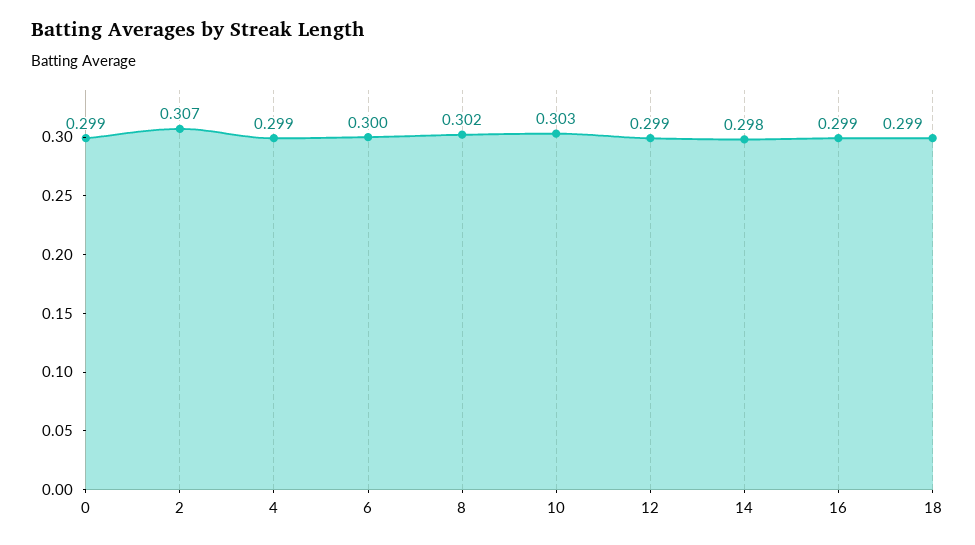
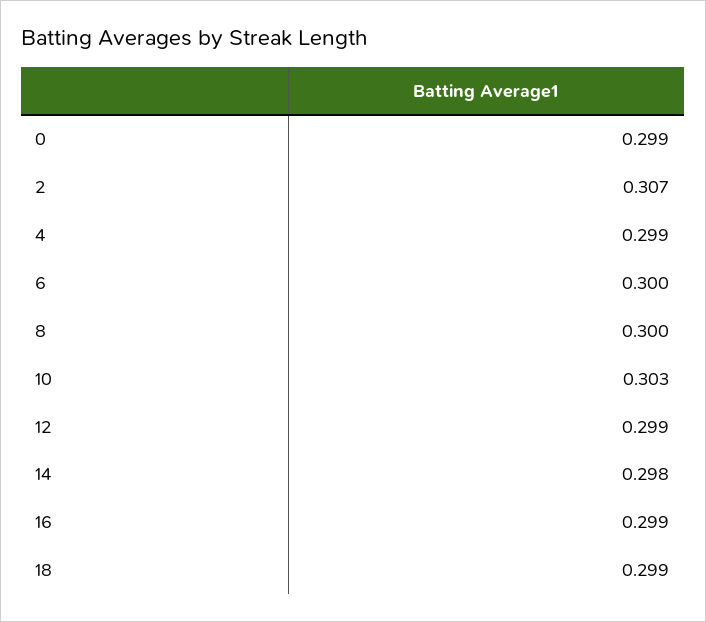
8: 0.302 -> 0.3

